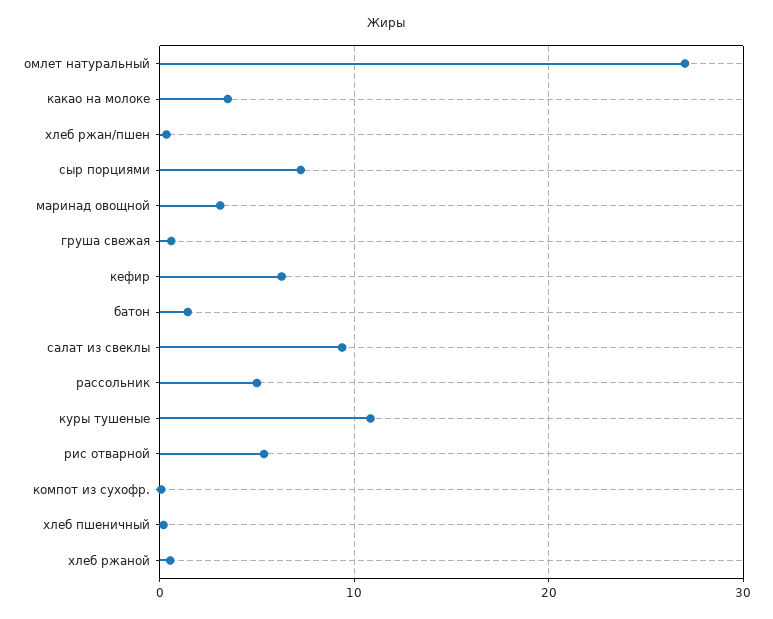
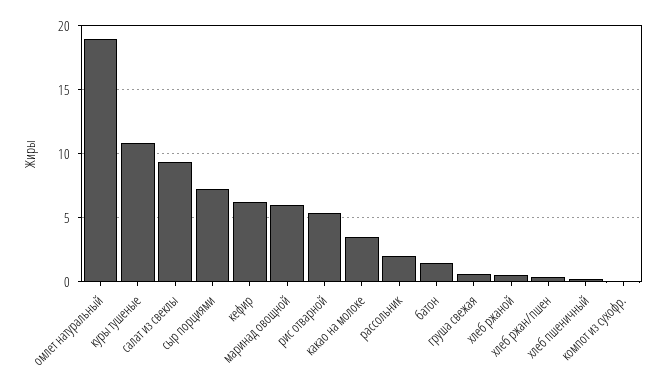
омлет натуральный: 27 -> 19
маринад овощной: 3 -> 6
рассольник: 5 -> 2

